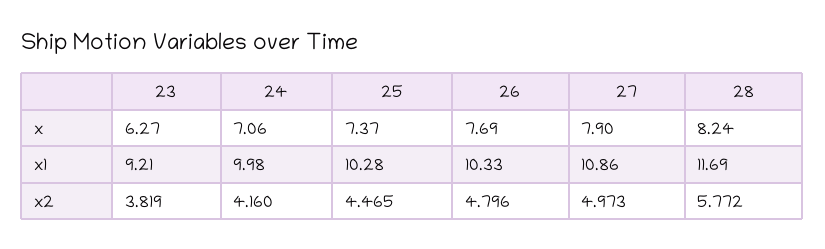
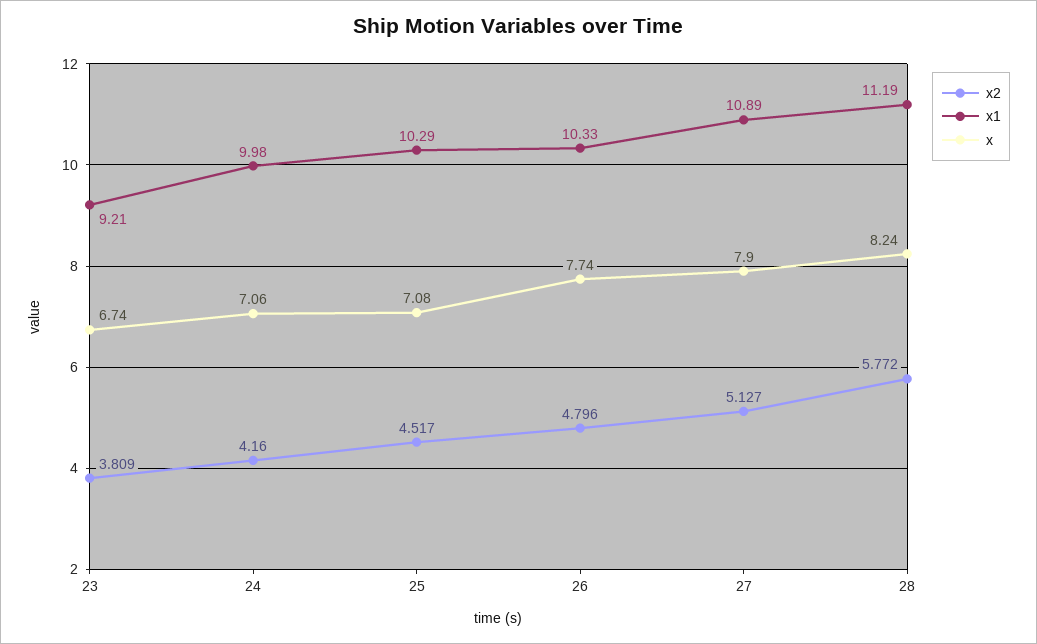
x, 23: 6.27 -> 6.74
x, 25: 7.37 -> 7.08
x, 26: 7.69 -> 7.74
x1, 25: 10.28 -> 10.29
x1, 27: 10.86 -> 10.89
x1, 28: 11.69 -> 11.19
x2, 23: 3.819 -> 3.809
x2, 25: 4.465 -> 4.517
x2, 27: 4.973 -> 5.127

